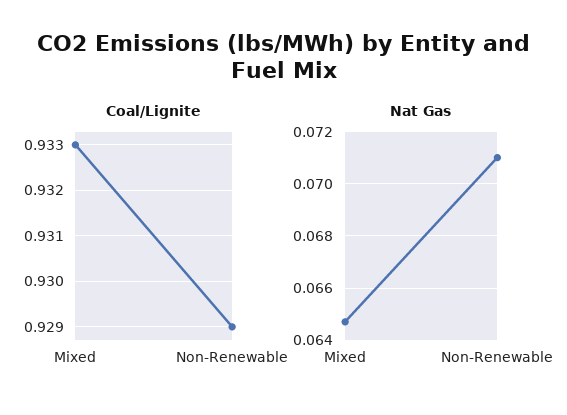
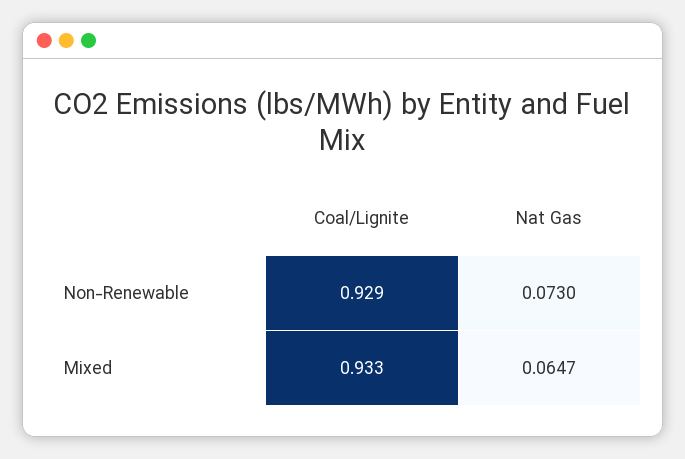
Nat Gas, Non-Renewable: 0.071 -> 0.073

